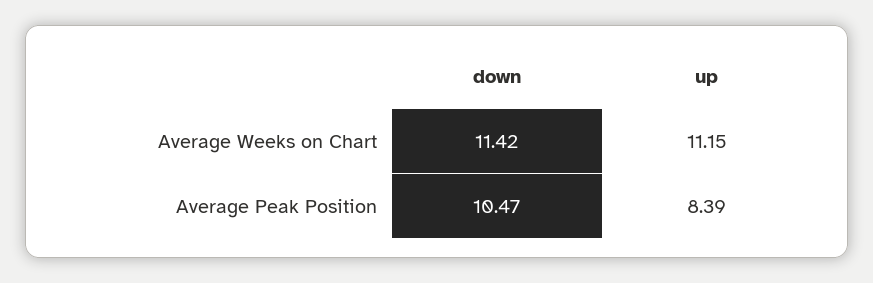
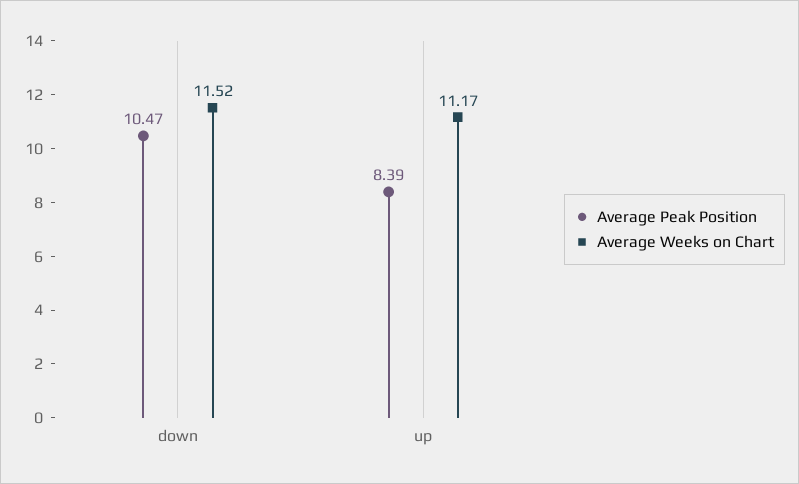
Average Weeks on Chart, down: 11.42 -> 11.52
Average Weeks on Chart, up: 11.15 -> 11.17

